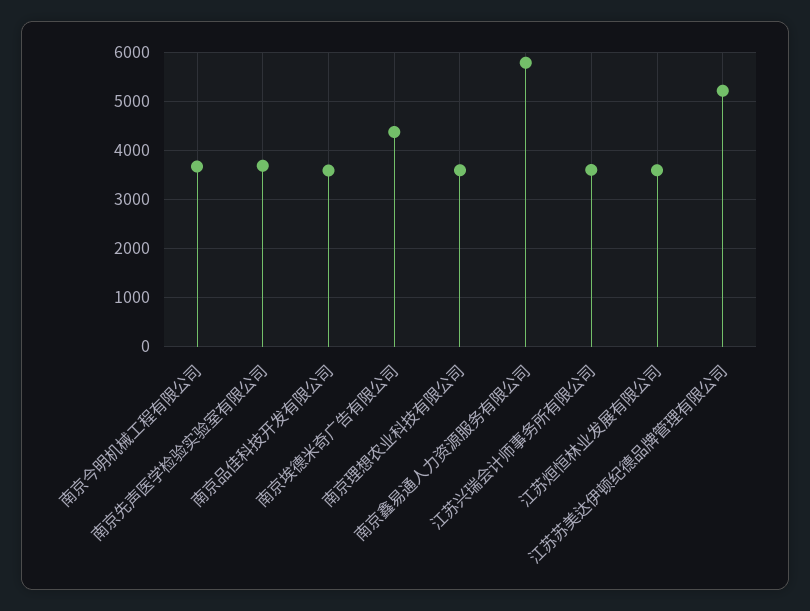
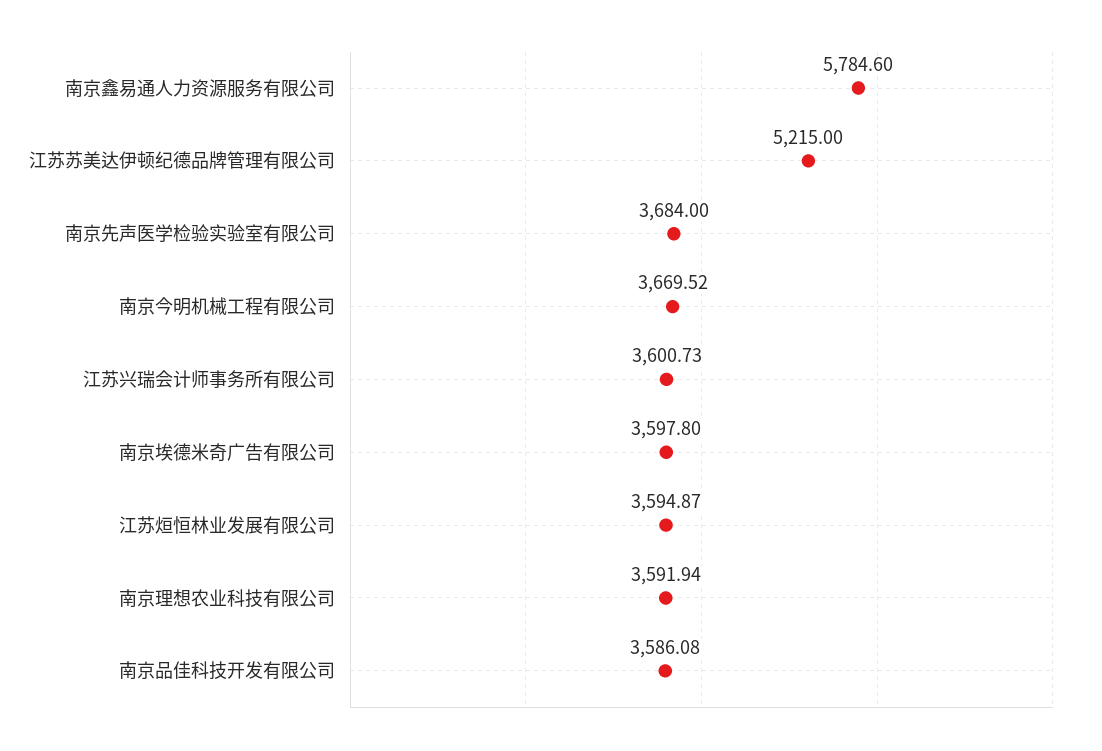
南京埃德米奇广告有限公司: 4400 -> 3597.8

